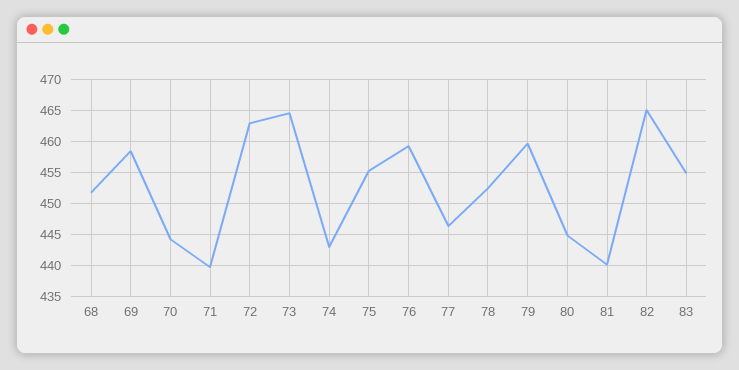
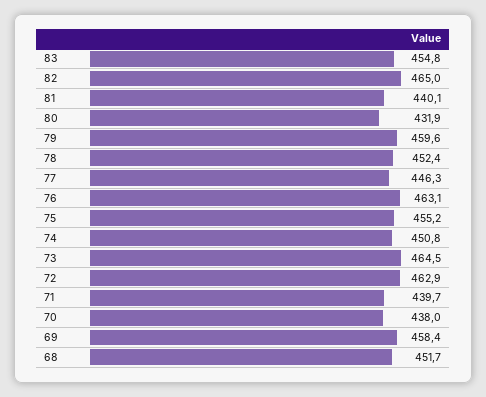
70: 444 -> 438
74: 443 -> 450.8
76: 459 -> 463.1
80: 445 -> 431.9

